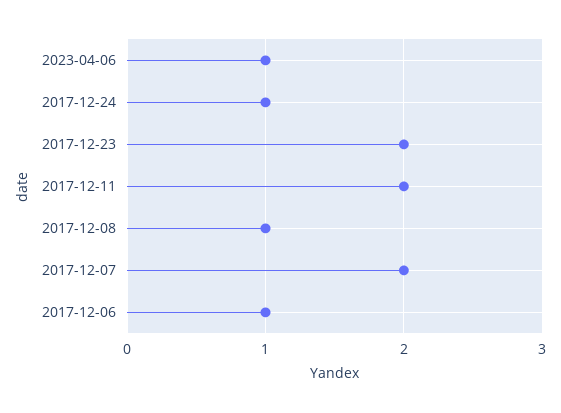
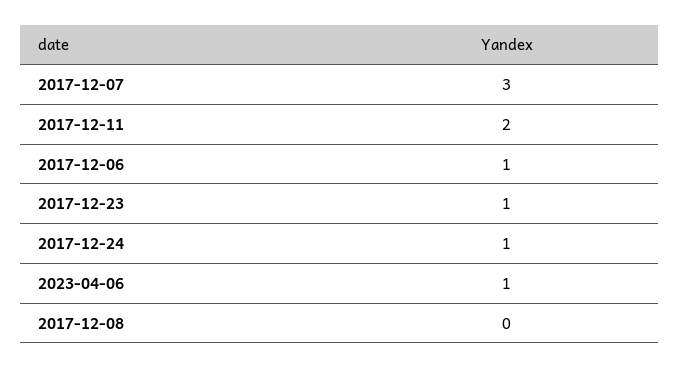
2017-12-23: 2 -> 1
2017-12-08: 1 -> 0
2017-12-07: 2 -> 3

